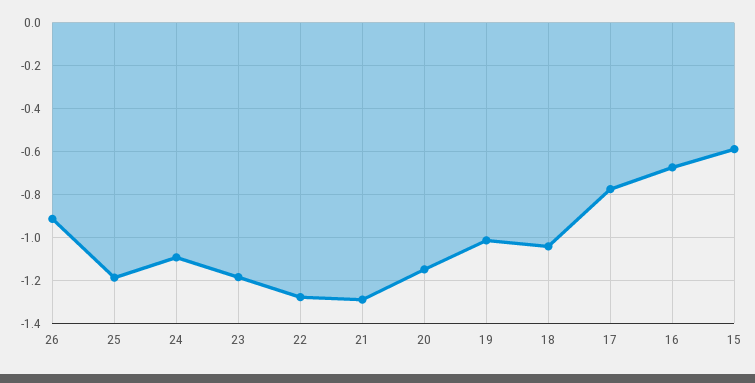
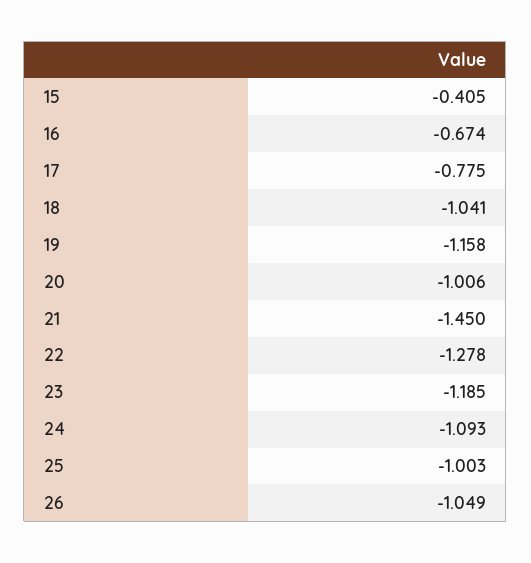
26: -0.9 -> -1.049
25: -1.2 -> -1.003
21: -1.3 -> -1.45
20: -1.15 -> -1.006
19: -1 -> -1.158
15: -0.6 -> -0.405

